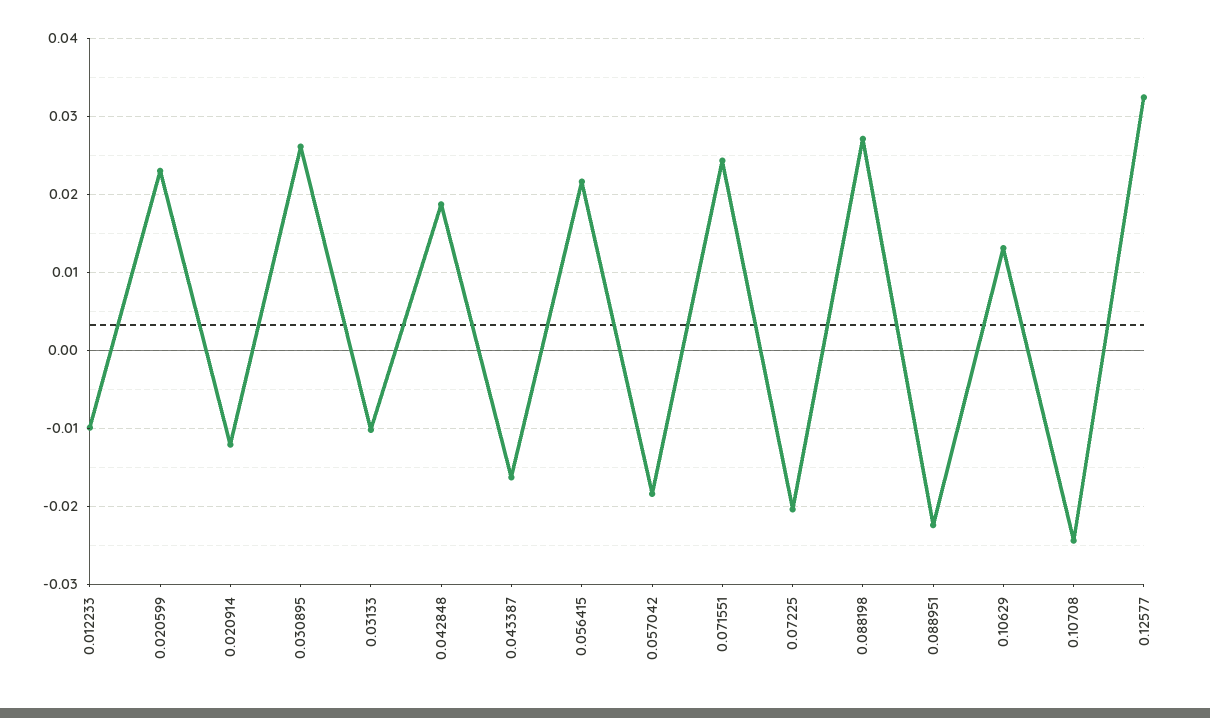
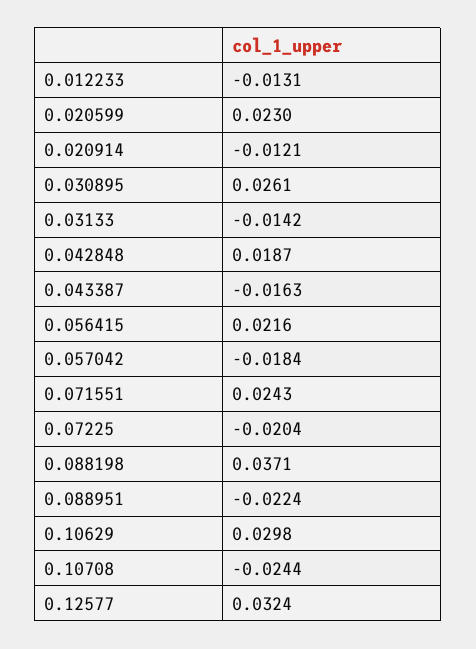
0.012233: -0.01 -> -0.0131
0.03133: -0.01 -> -0.0142
0.088198: 0.027 -> 0.0371
0.10629: 0.013 -> 0.0298

